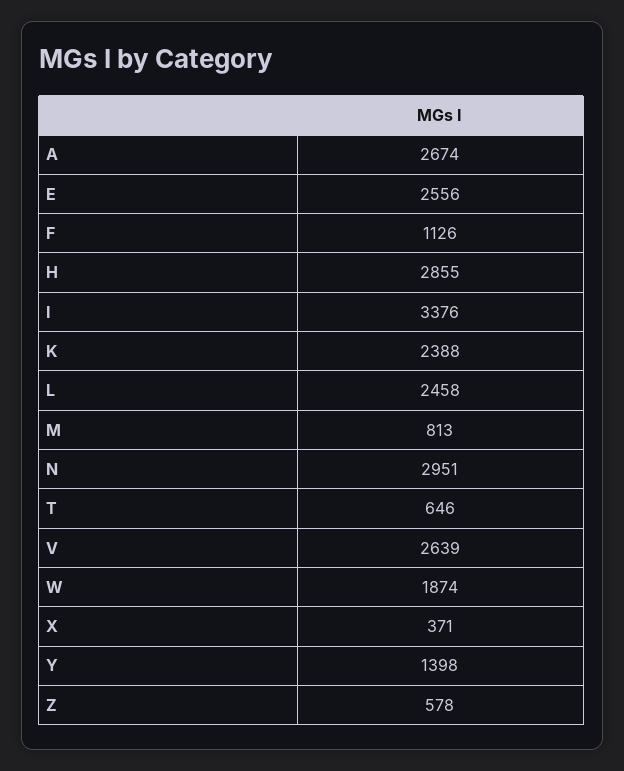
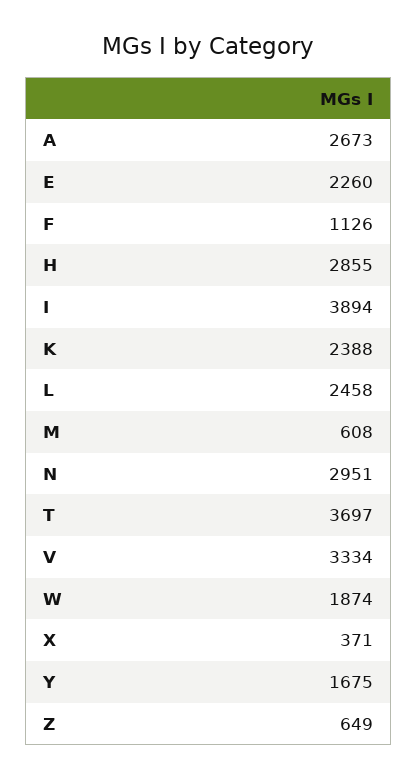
A: 2674 -> 2673
E: 2556 -> 2260
I: 3376 -> 3894
M: 813 -> 608
T: 646 -> 3697
V: 2639 -> 3334
Y: 1398 -> 1675
Z: 578 -> 649

